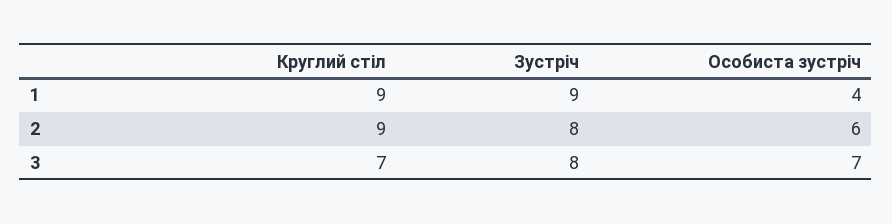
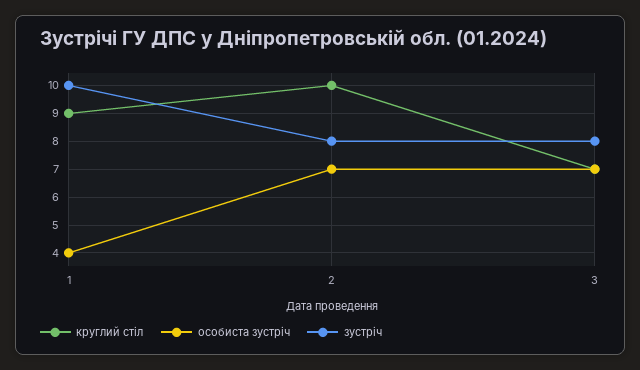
Зустріч, 1: 9 -> 10
Круглий стіл, 2: 9 -> 10
Особиста зустріч, 2: 6 -> 7

